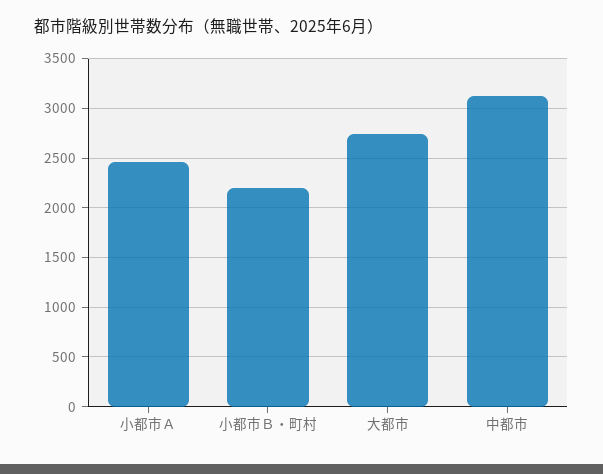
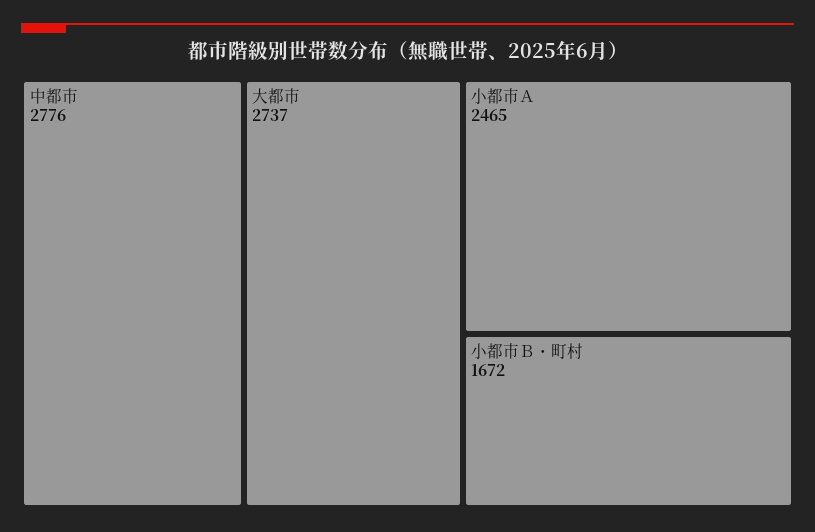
小都市Ｂ・町村: 2200 -> 1672
中都市: 3100 -> 2776

